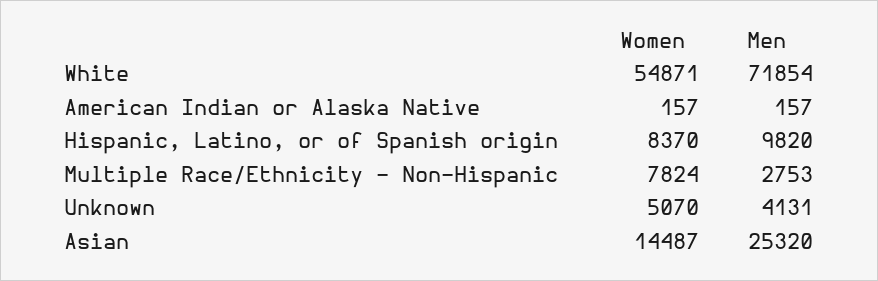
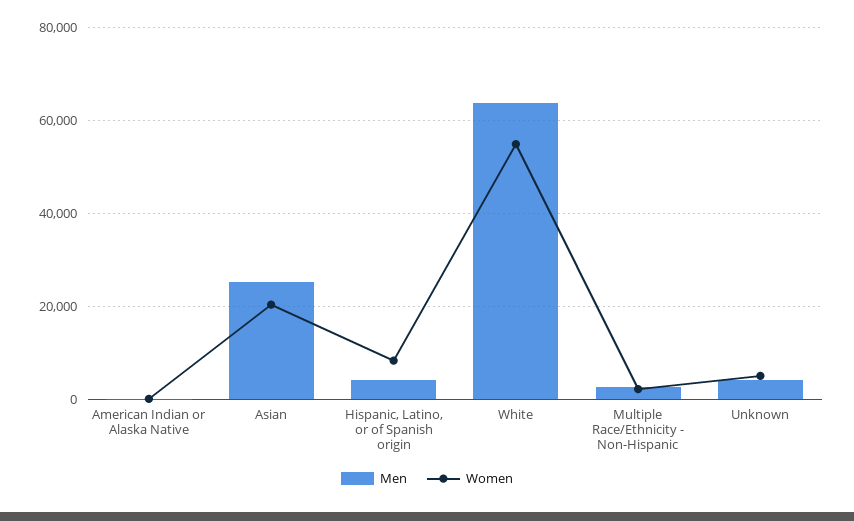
Men, White: 71854 -> 64000
Men, Hispanic, Latino, or of Spanish origin: 9820 -> 4000
Women, Multiple Race/Ethnicity - Non-Hispanic: 7824 -> 2000
Women, Asian: 14487 -> 20000

